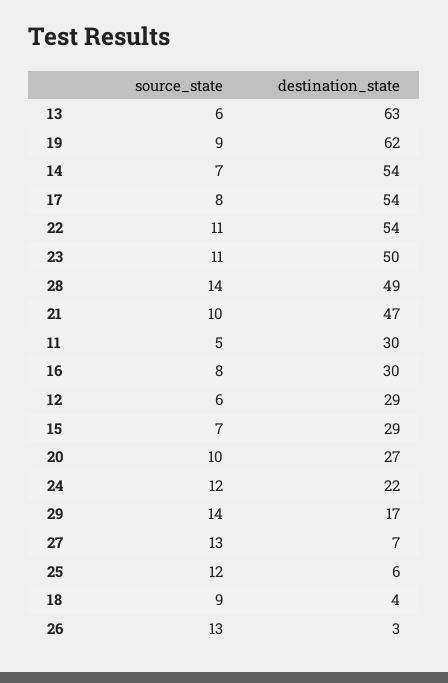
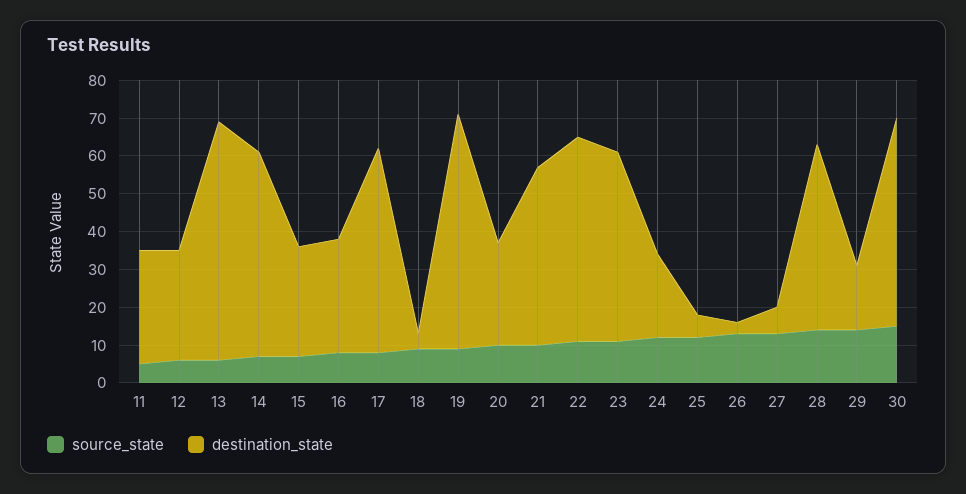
source_state, 30: none -> 15
destination_state, 30: none -> 55

